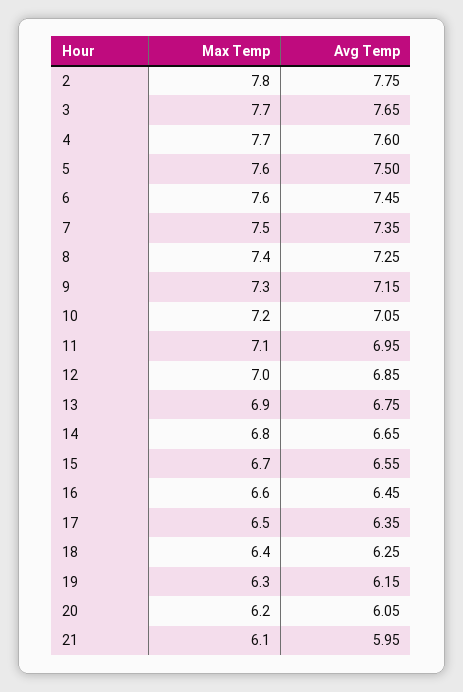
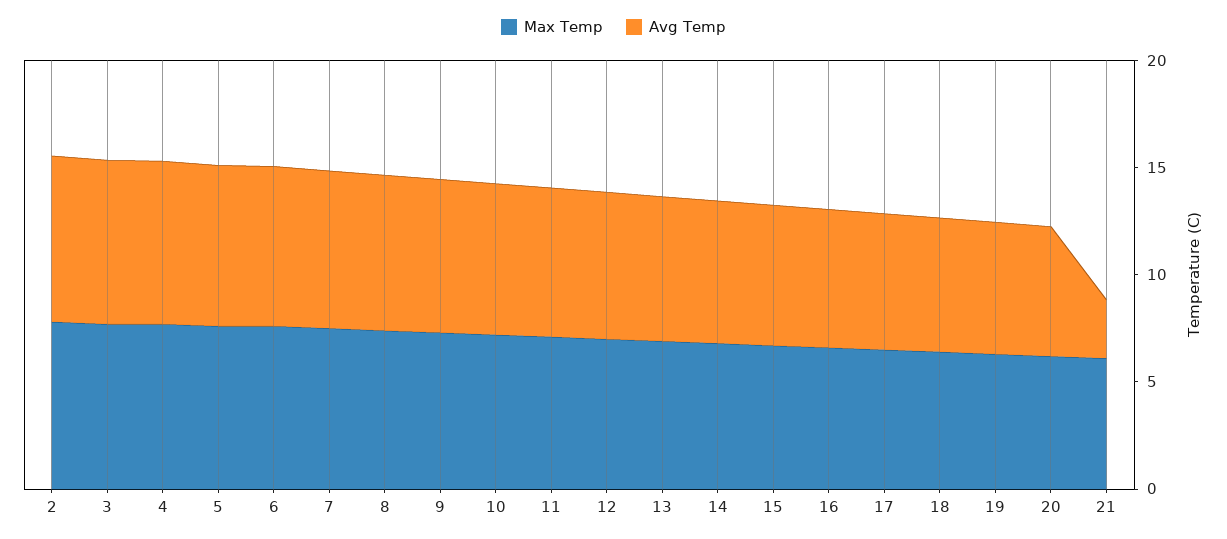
Avg Temp, 21: 5.95 -> 3

